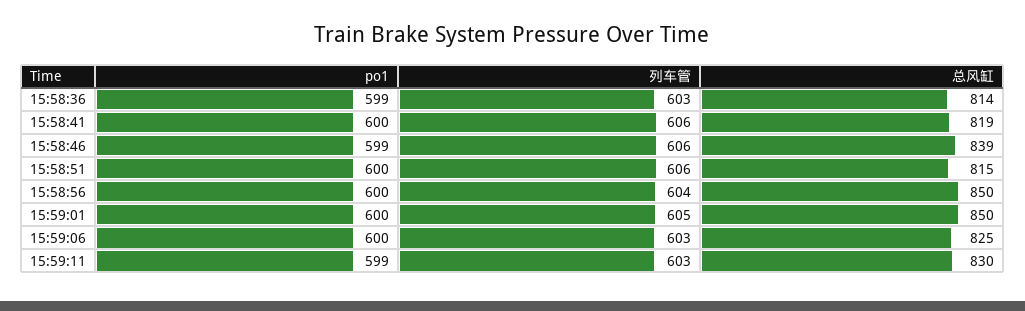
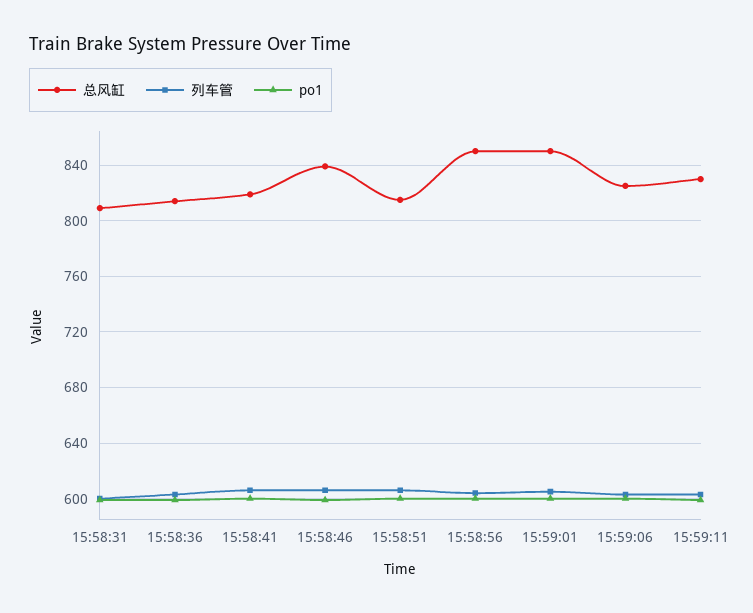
总风缸, 15:58:31: none -> 810
列车管, 15:58:31: none -> 600
po1, 15:58:31: none -> 600

